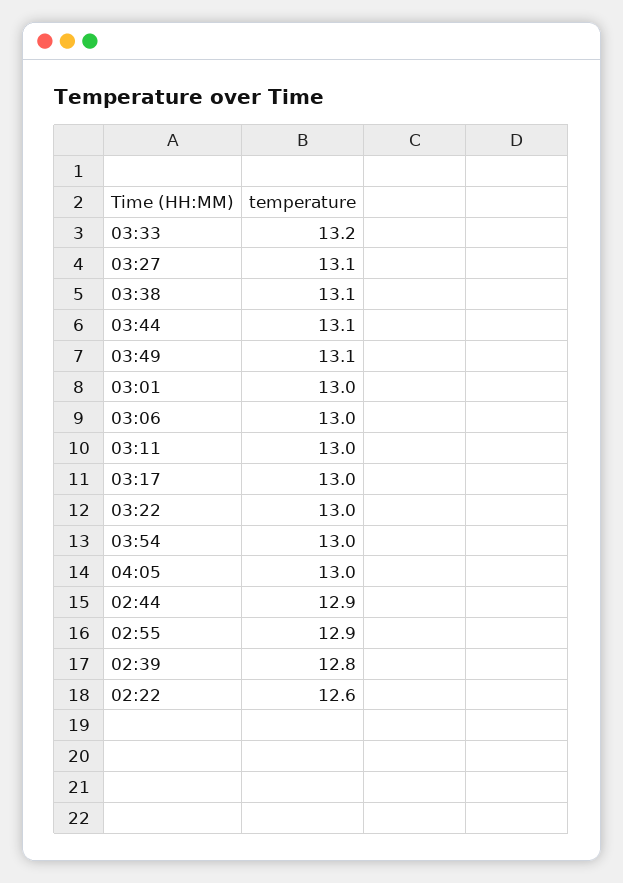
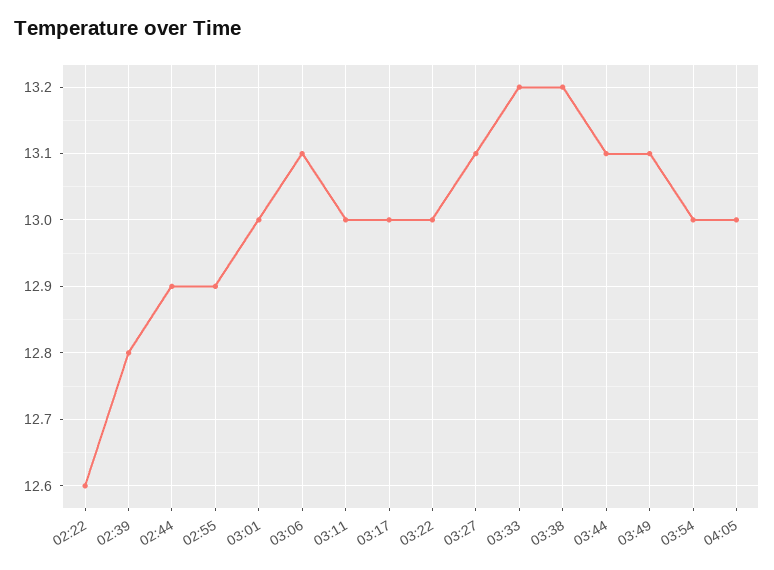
03:38: 13.1 -> 13.2
03:06: 13 -> 13.1

